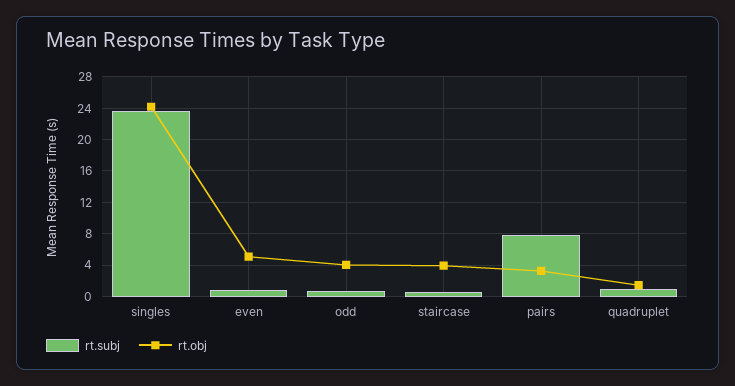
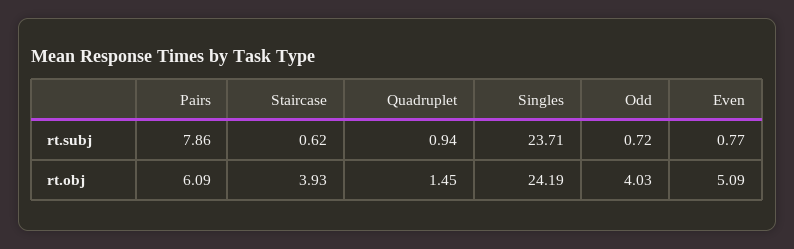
rt.obj, pairs: 3 -> 6.09

